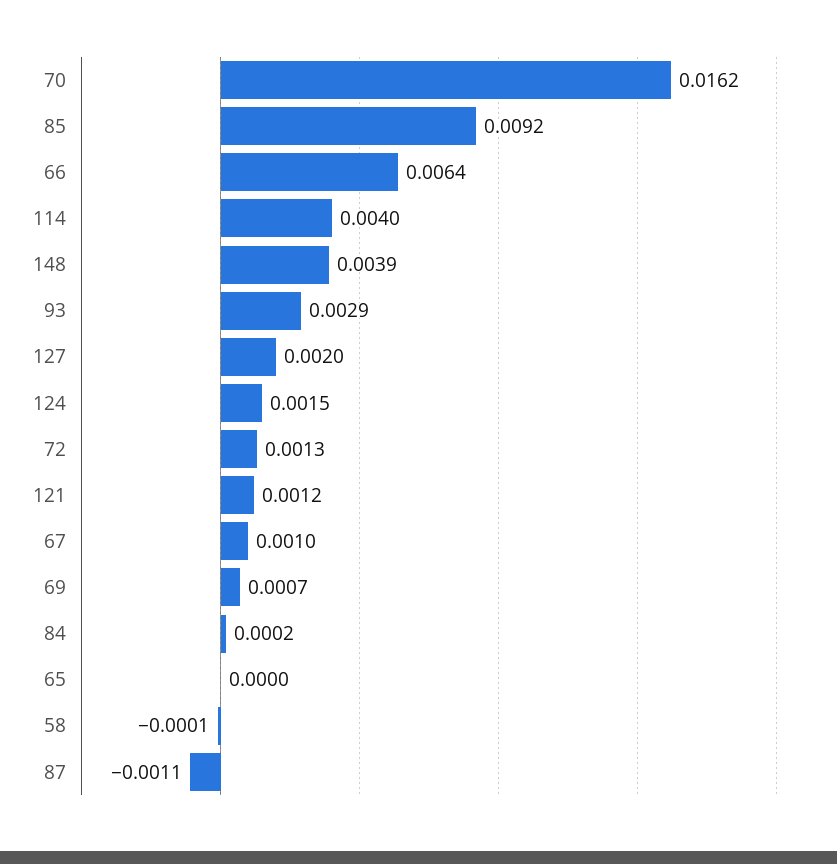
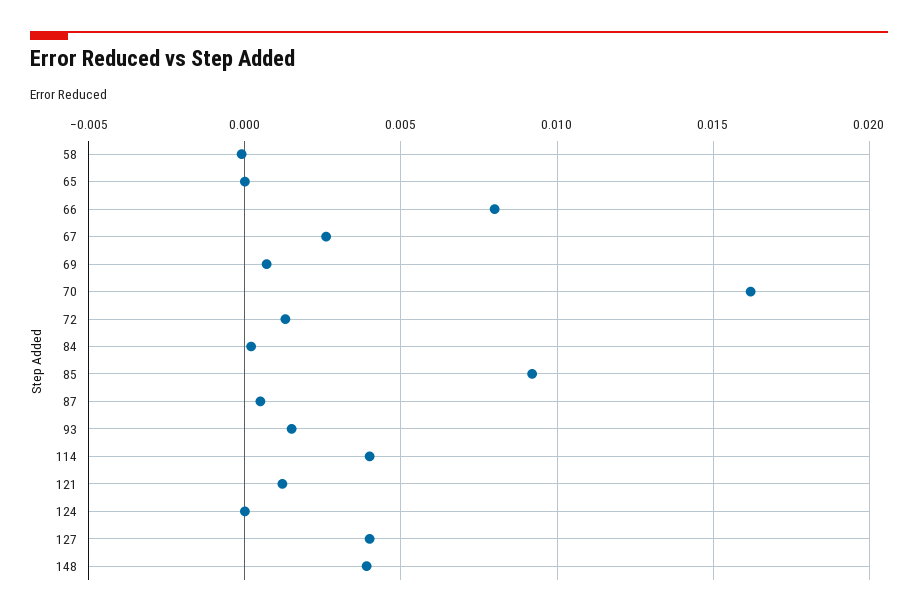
66: 0.0064 -> 0.008
93: 0.0029 -> 0.0015
127: 0.002 -> 0.004
124: 0.0015 -> 0
67: 0.001 -> 0.0025
87: -0.0011 -> 0.0005

